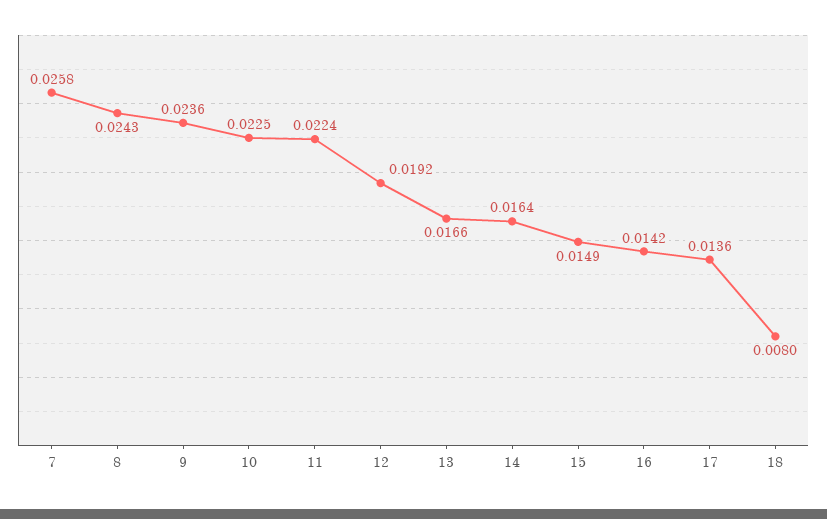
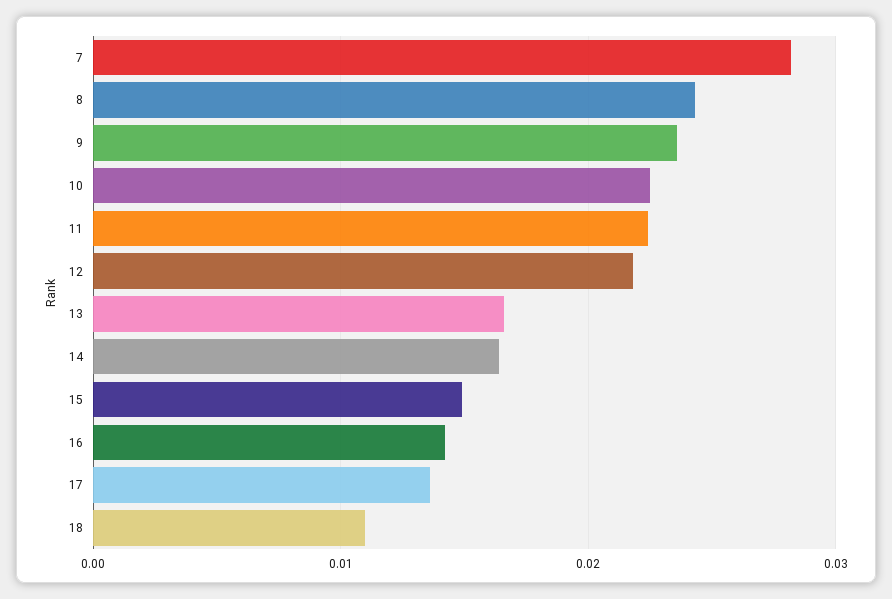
7: 0.0258 -> 0.028
12: 0.0192 -> 0.022
18: 0.008 -> 0.011

